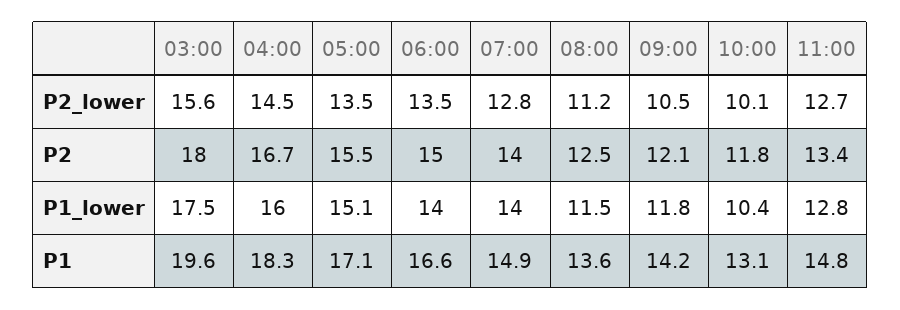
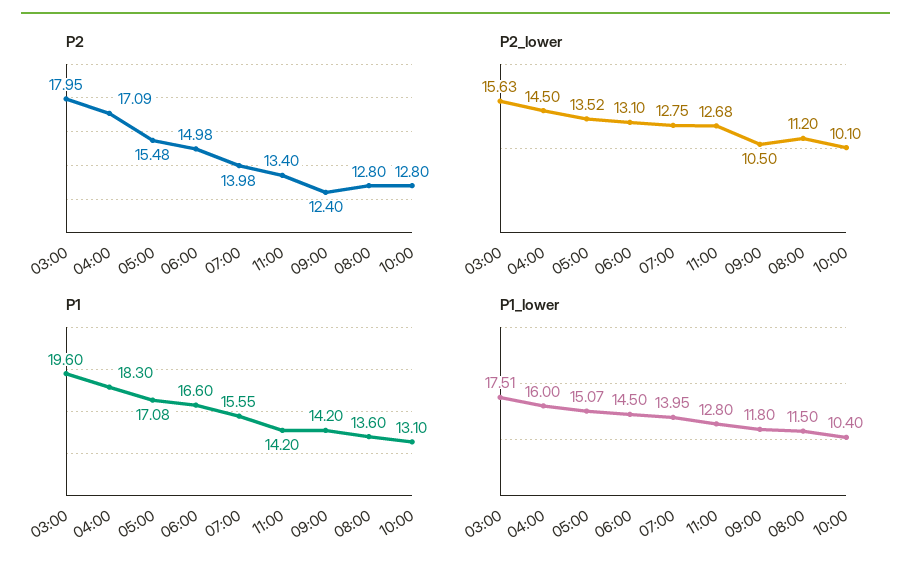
P2_lower, 06:00: 13.5 -> 13.1
P2, 04:00: 16.7 -> 17.09
P2, 08:00: 12.5 -> 12.8
P2, 09:00: 12.1 -> 12.4
P2, 10:00: 11.8 -> 12.8
P1_lower, 06:00: 14 -> 14.5
P1, 07:00: 14.9 -> 15.55
P1, 11:00: 14.8 -> 14.2

